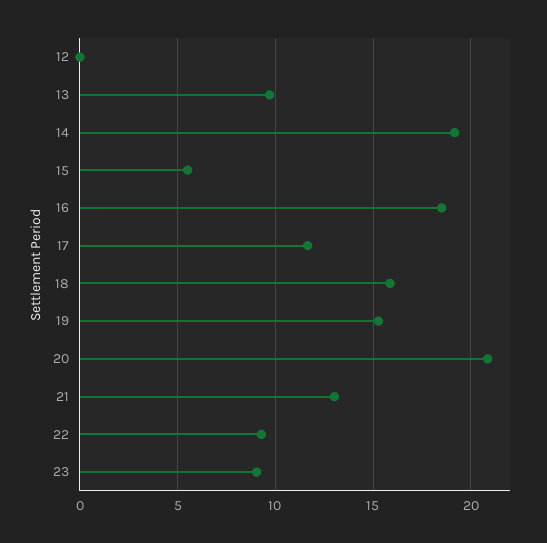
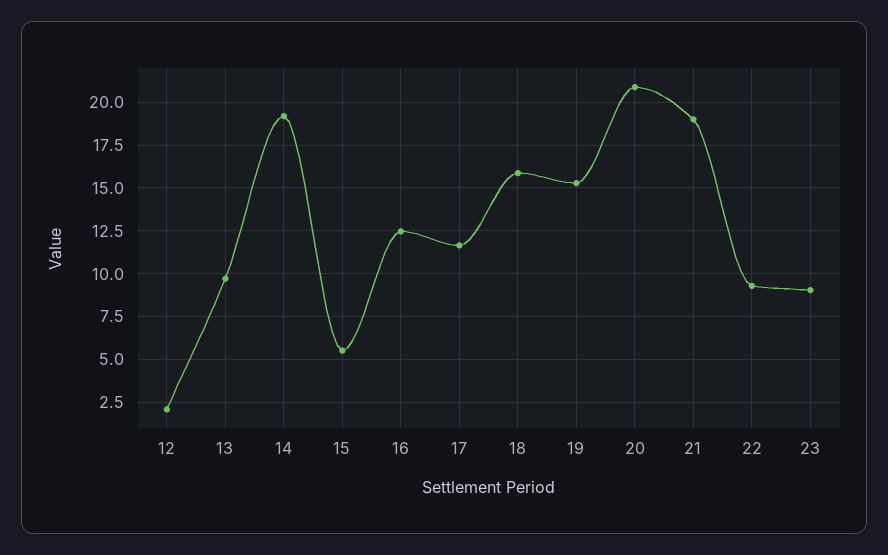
12: 0 -> 2
16: 18.5 -> 12.5
21: 13 -> 19

